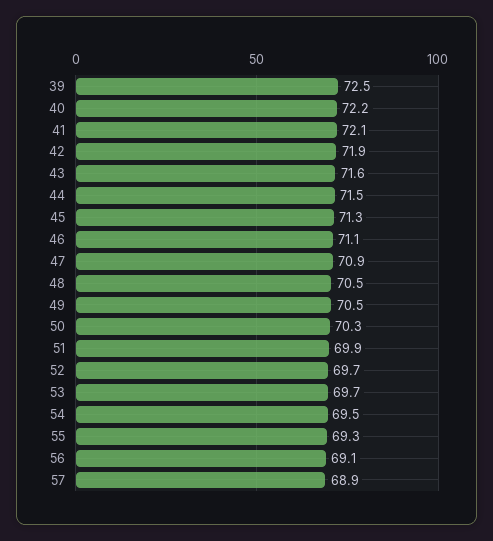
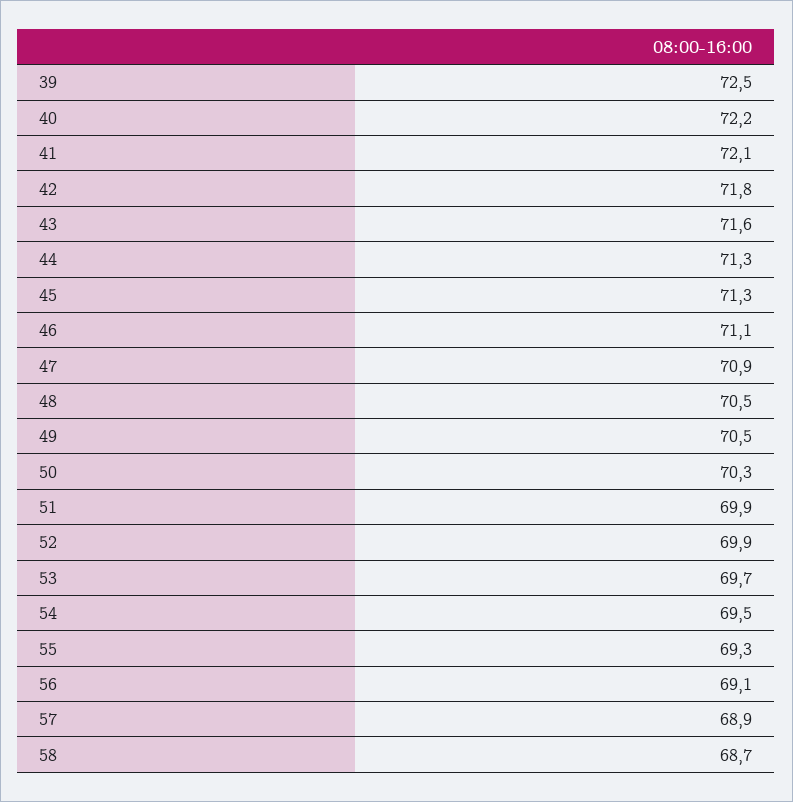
42: 71.9 -> 71.8
44: 71.5 -> 71.3
52: 69.7 -> 69.9
58: none -> 68.7

